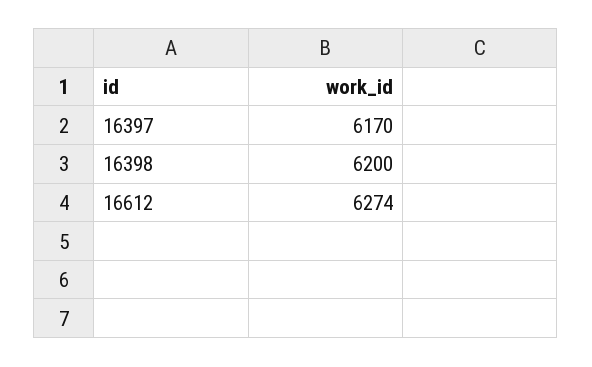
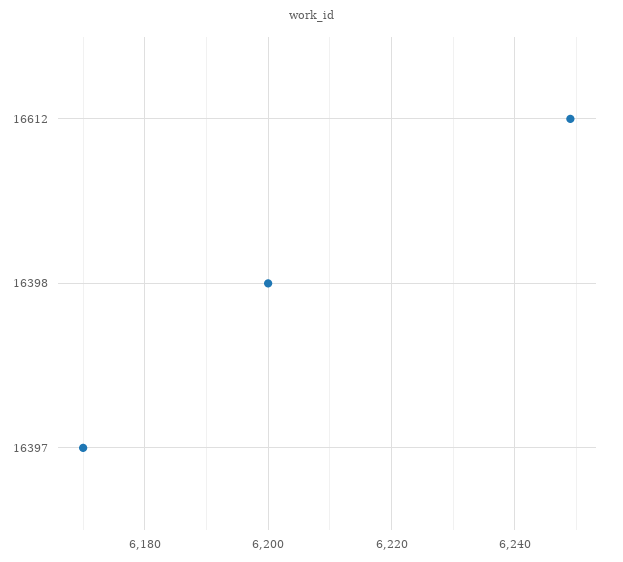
16612: 6274 -> 6250

